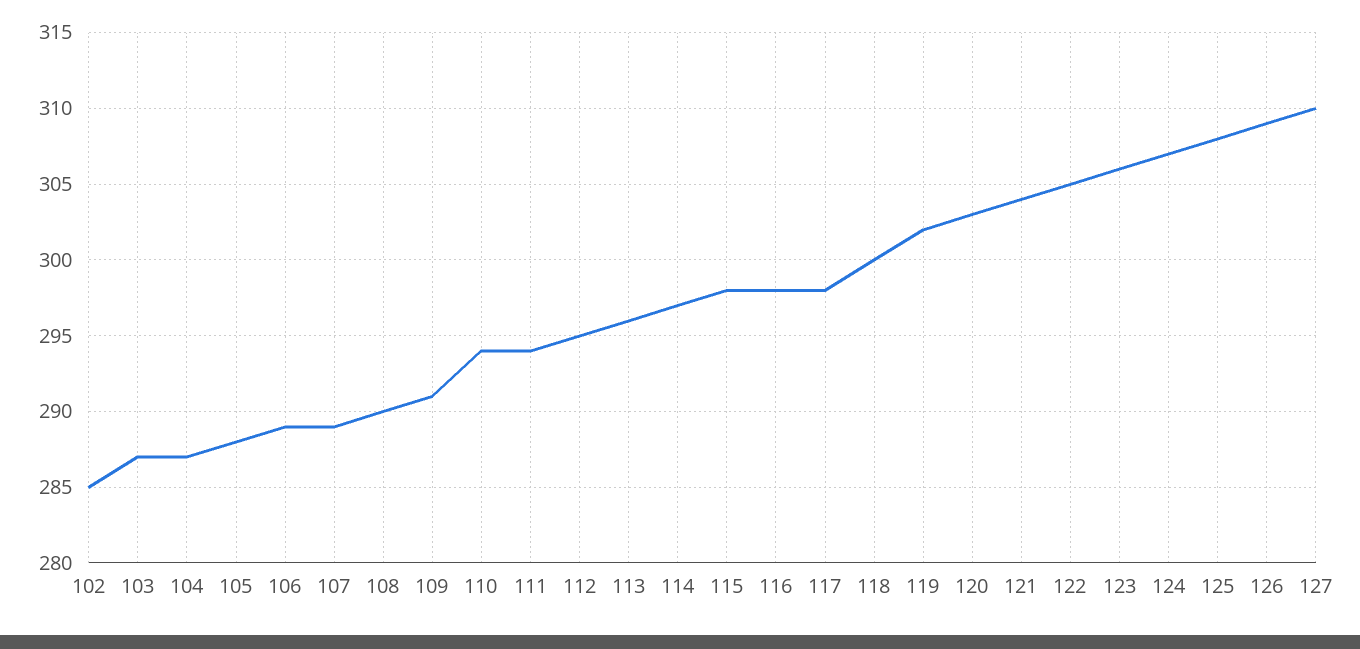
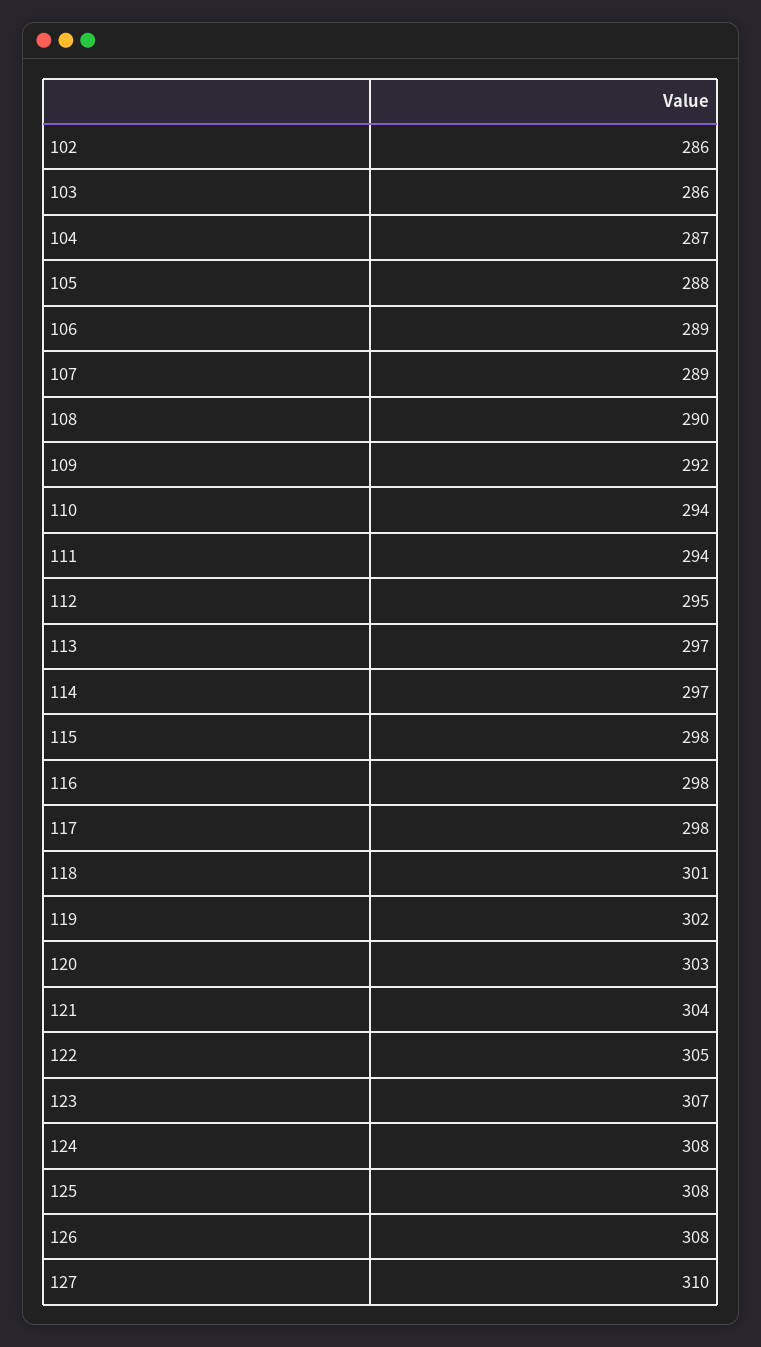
102: 285 -> 286
103: 287 -> 286
109: 291 -> 292
113: 296 -> 297
118: 300 -> 301
123: 306 -> 307
124: 307 -> 308
126: 309 -> 308

